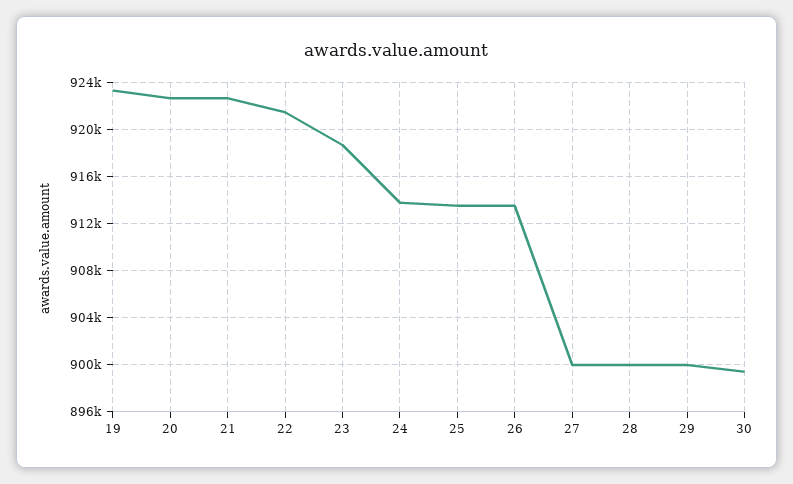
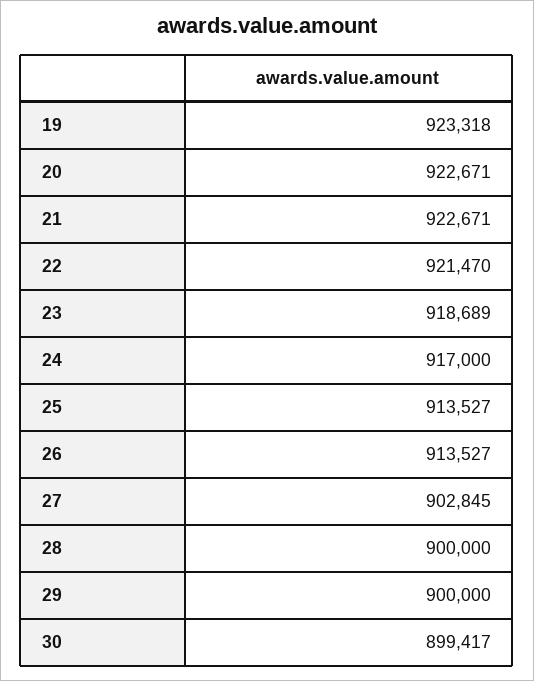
24: 914000 -> 917000
27: 900000 -> 902845

